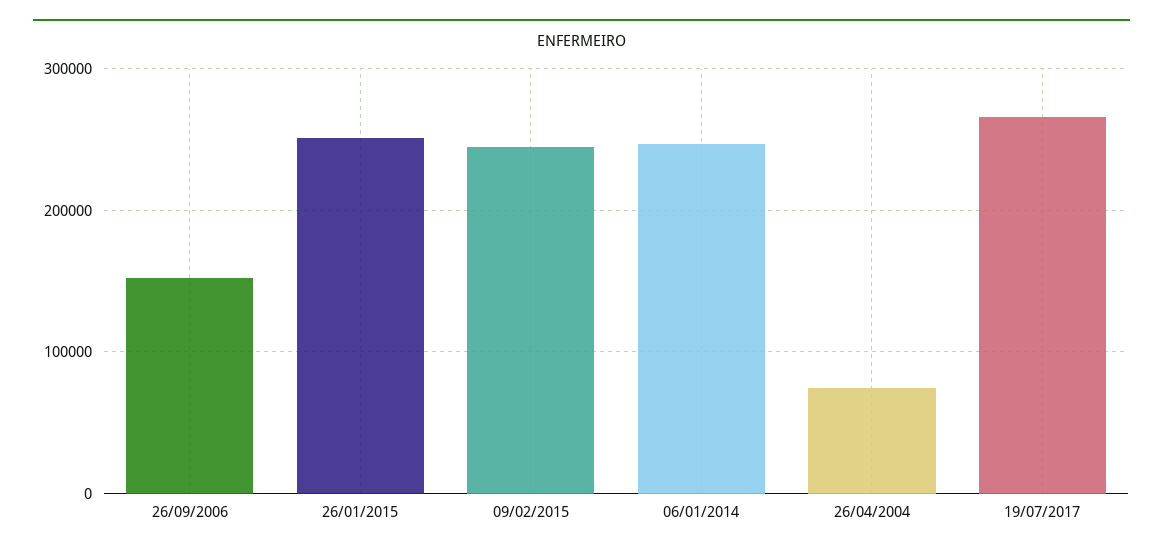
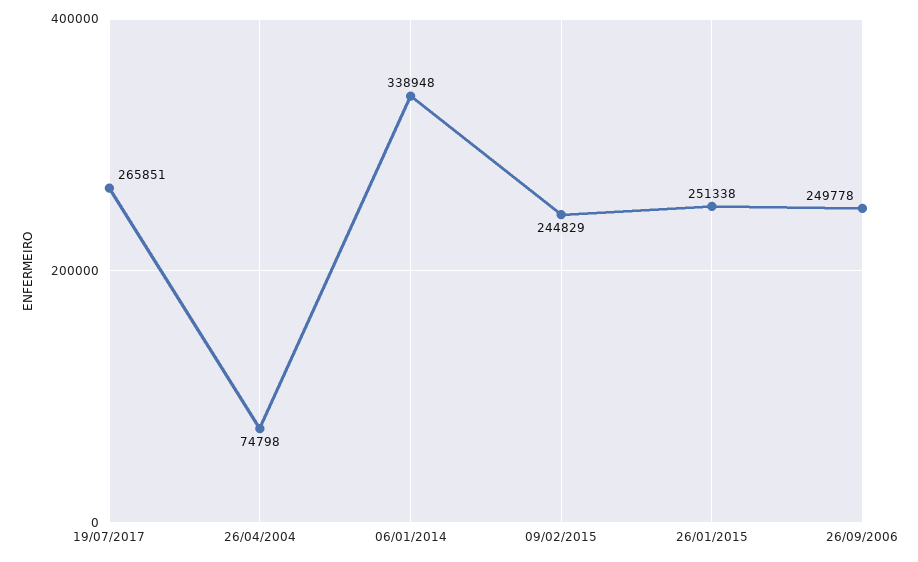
26/09/2006: 150000 -> 249778
06/01/2014: 250000 -> 338948

